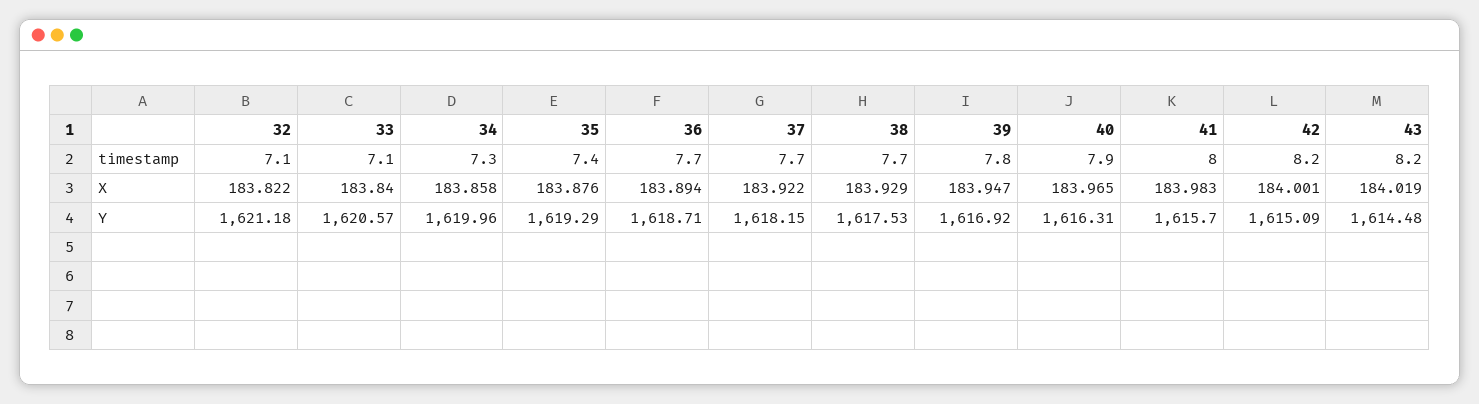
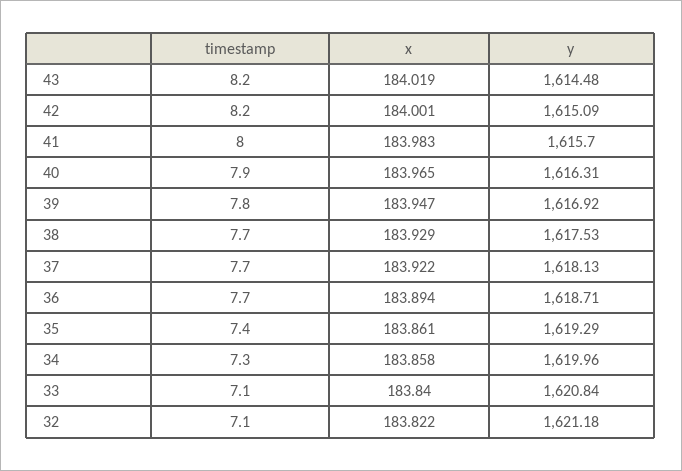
35, X: 183.876 -> 183.861
33, Y: 1620.57 -> 1620.84
37, Y: 1618.15 -> 1618.13

